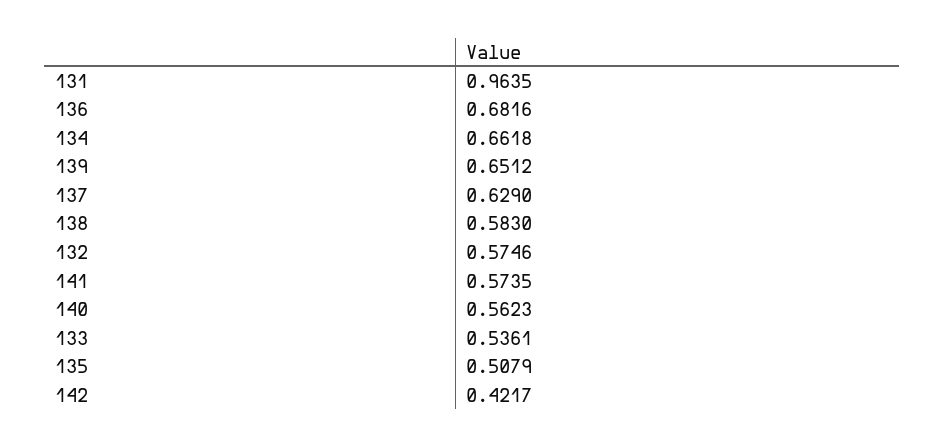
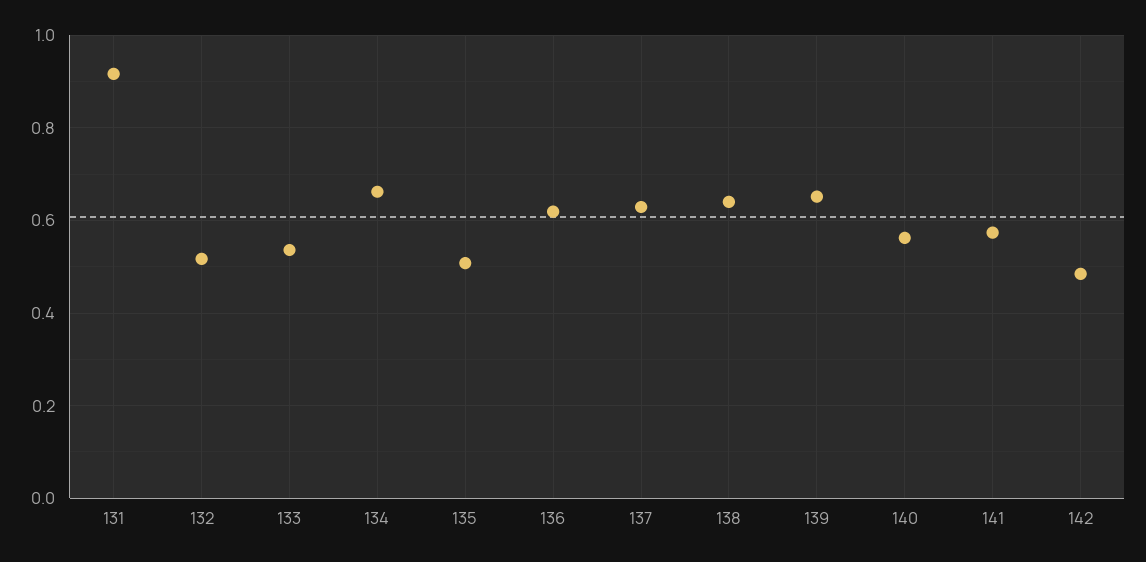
131: 0.9635 -> 0.92
136: 0.6816 -> 0.62
138: 0.583 -> 0.64
132: 0.5746 -> 0.52
142: 0.4217 -> 0.48

